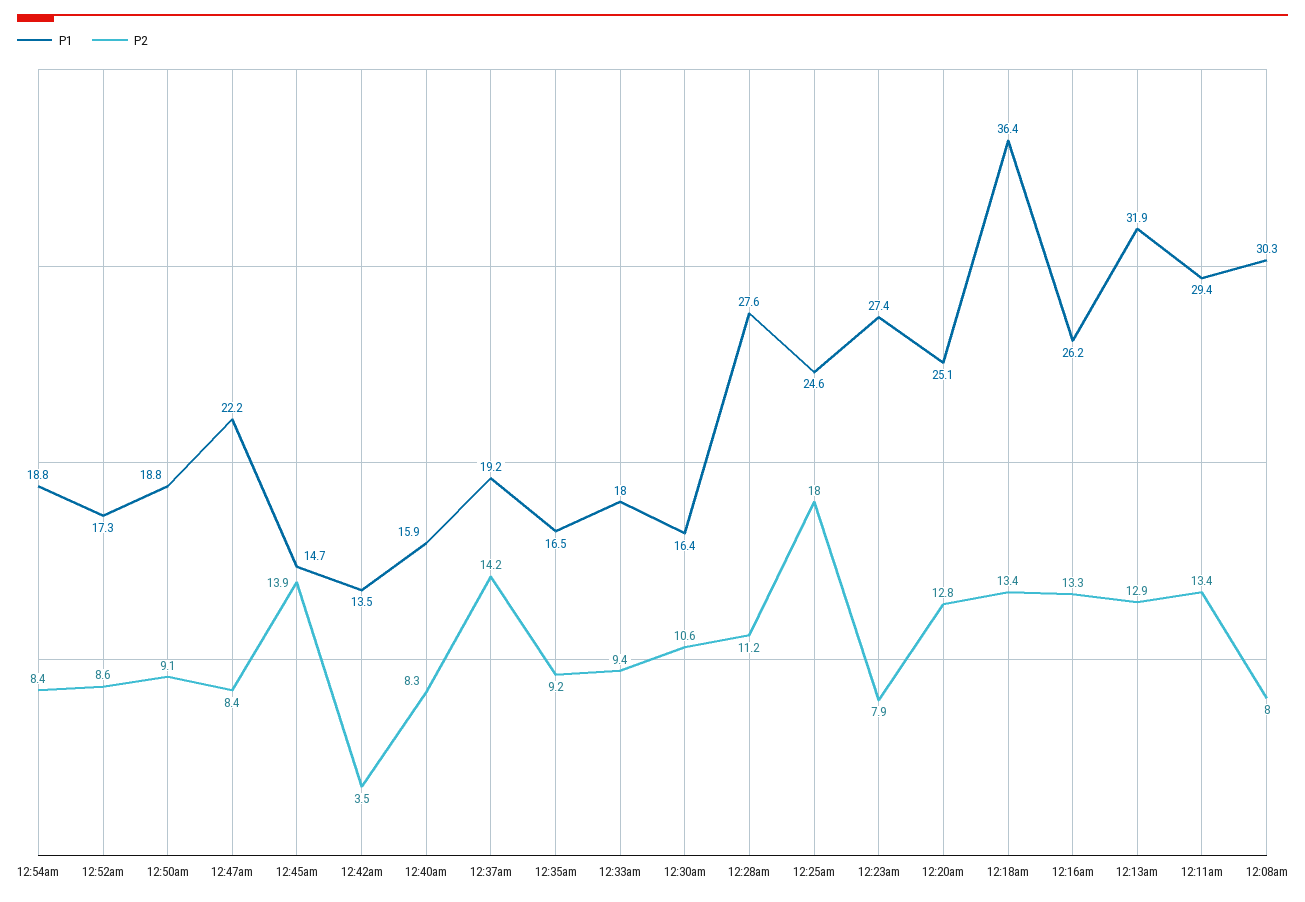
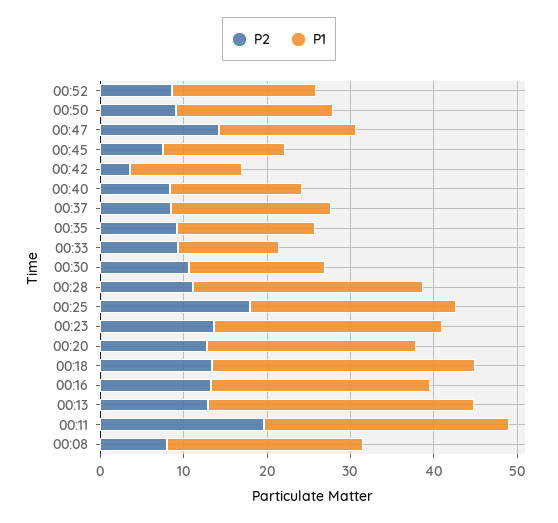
P1, 12:54am: 18.8 -> none
P2, 12:54am: 8.4 -> none
P1, 12:47am: 22.2 -> 16
P2, 12:47am: 8.4 -> 14
P2, 12:45am: 13.9 -> 8
P2, 12:37am: 14.2 -> 8
P1, 12:33am: 18 -> 12
P2, 12:23am: 7.9 -> 14
P1, 12:18am: 36.4 -> 32
P2, 12:11am: 13.4 -> 20
P1, 12:08am: 30.3 -> 24

